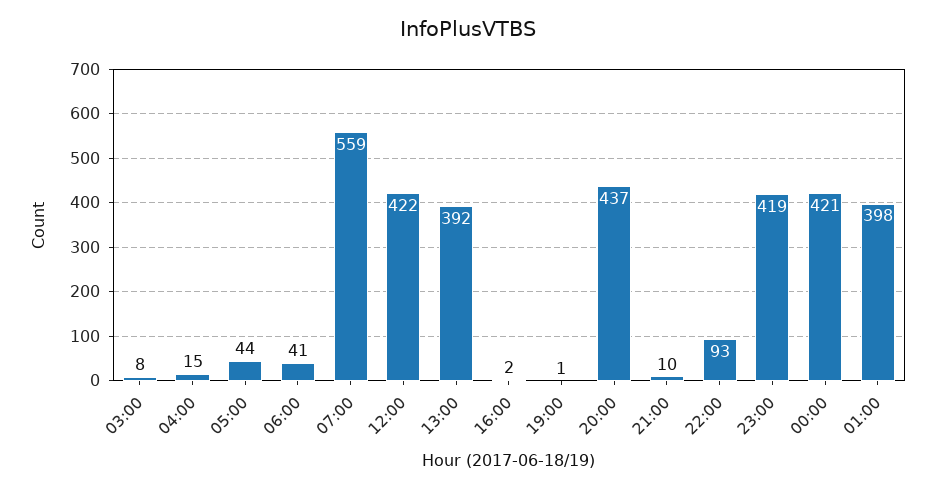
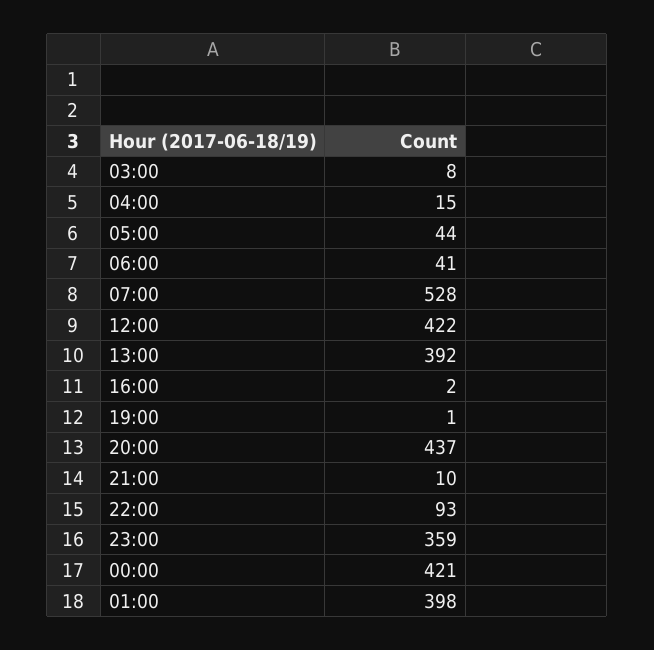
07:00: 559 -> 528
23:00: 419 -> 359

